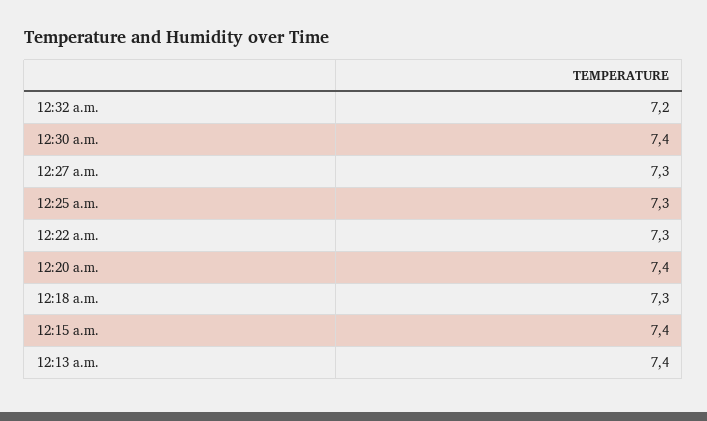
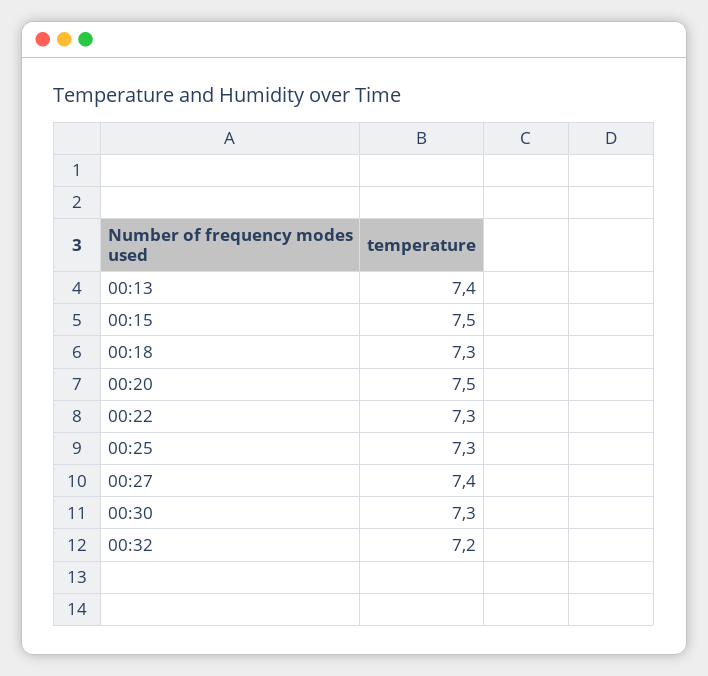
12:30 a.m.: 7.4 -> 7.3
12:27 a.m.: 7.3 -> 7.4
12:20 a.m.: 7.4 -> 7.5
12:15 a.m.: 7.4 -> 7.5

